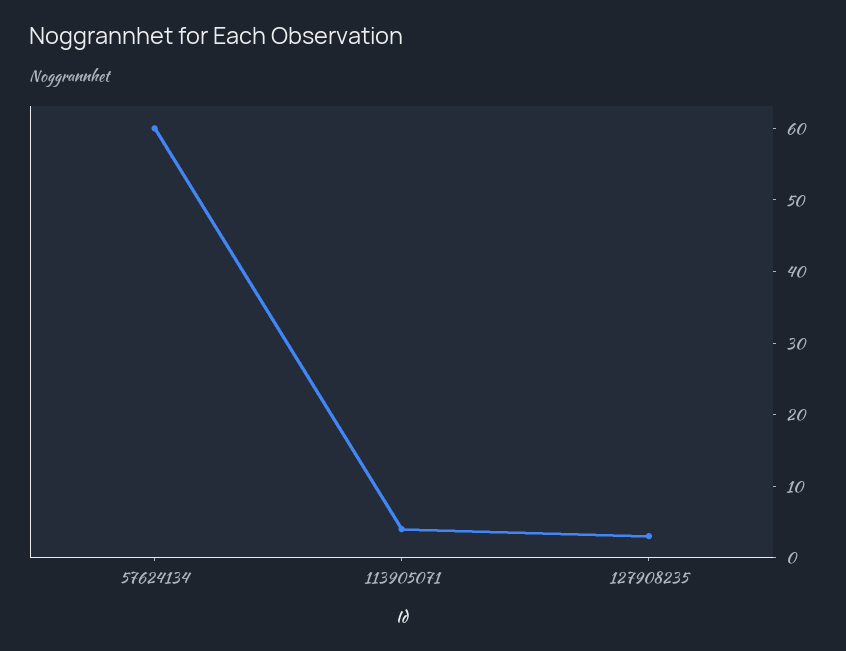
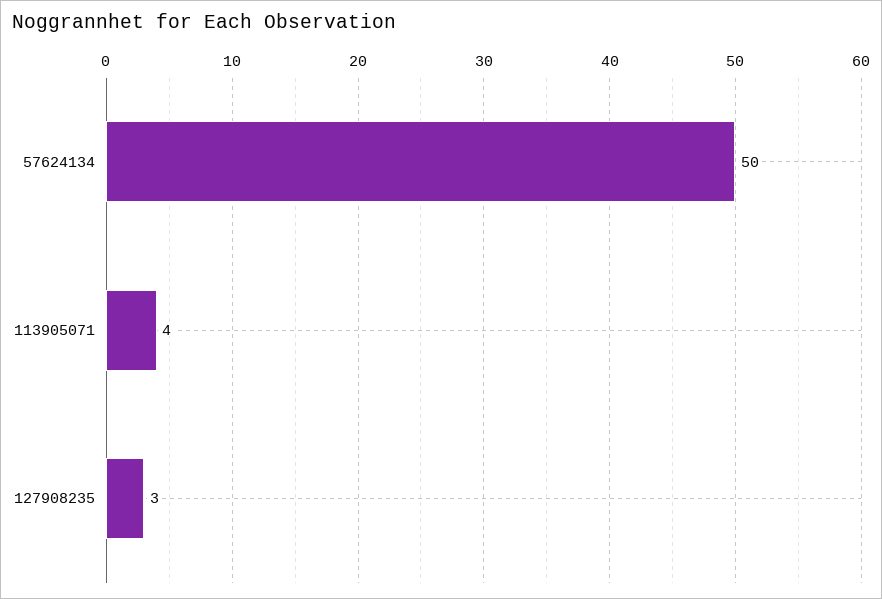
57624134: 60 -> 50

